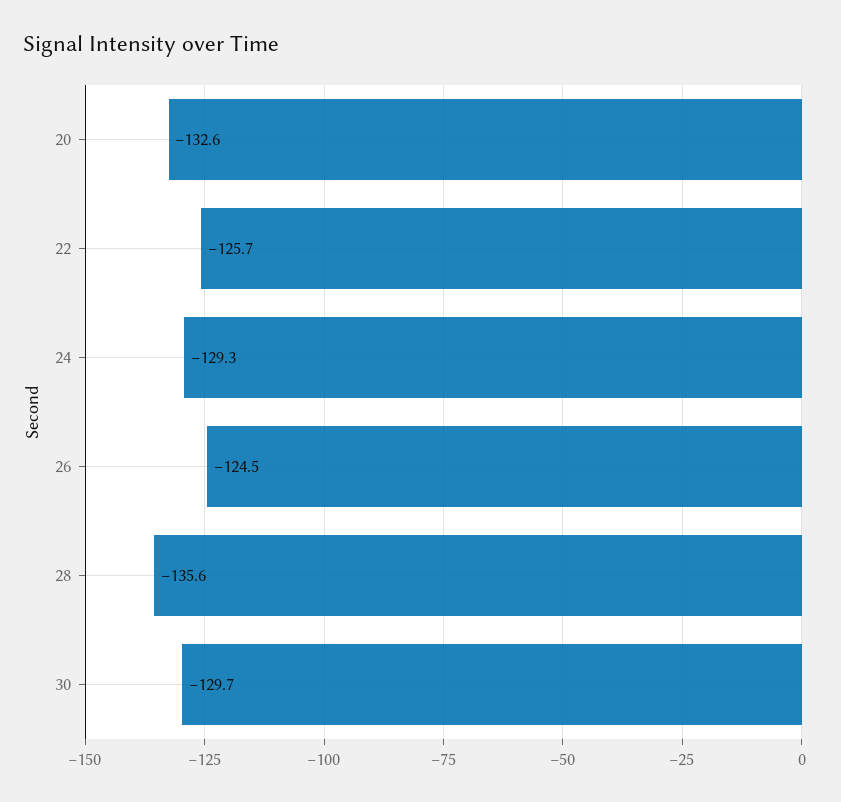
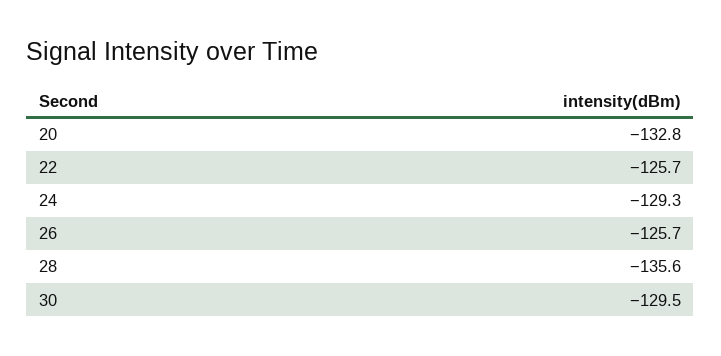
20: -132.6 -> -132.8
26: -124.5 -> -125.7
30: -129.7 -> -129.5

